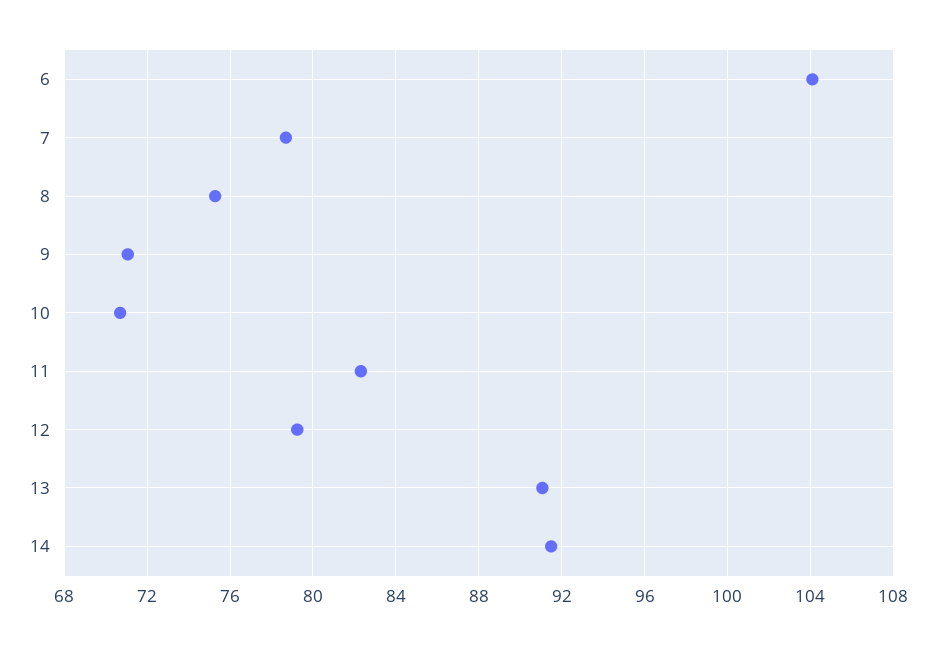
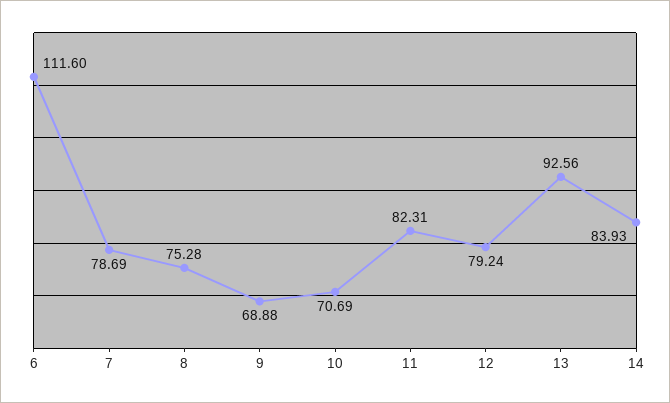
6: 104 -> 111.6
9: 71 -> 68.88
13: 91 -> 92.56
14: 91.5 -> 83.93

